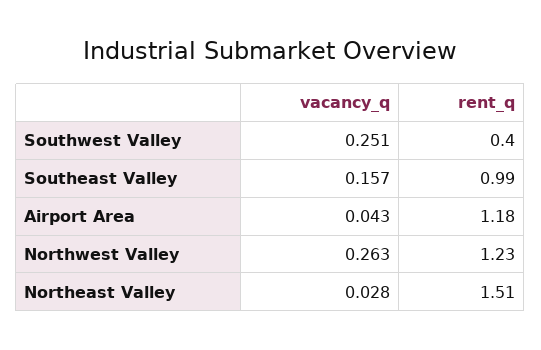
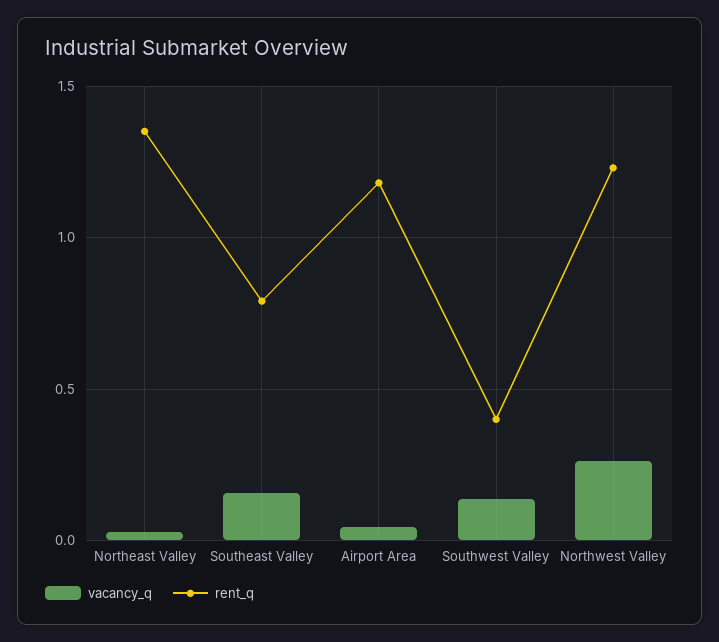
vacancy_q, Southwest Valley: 0.251 -> 0.15
rent_q, Southeast Valley: 0.99 -> 0.8
rent_q, Northeast Valley: 1.51 -> 1.35

